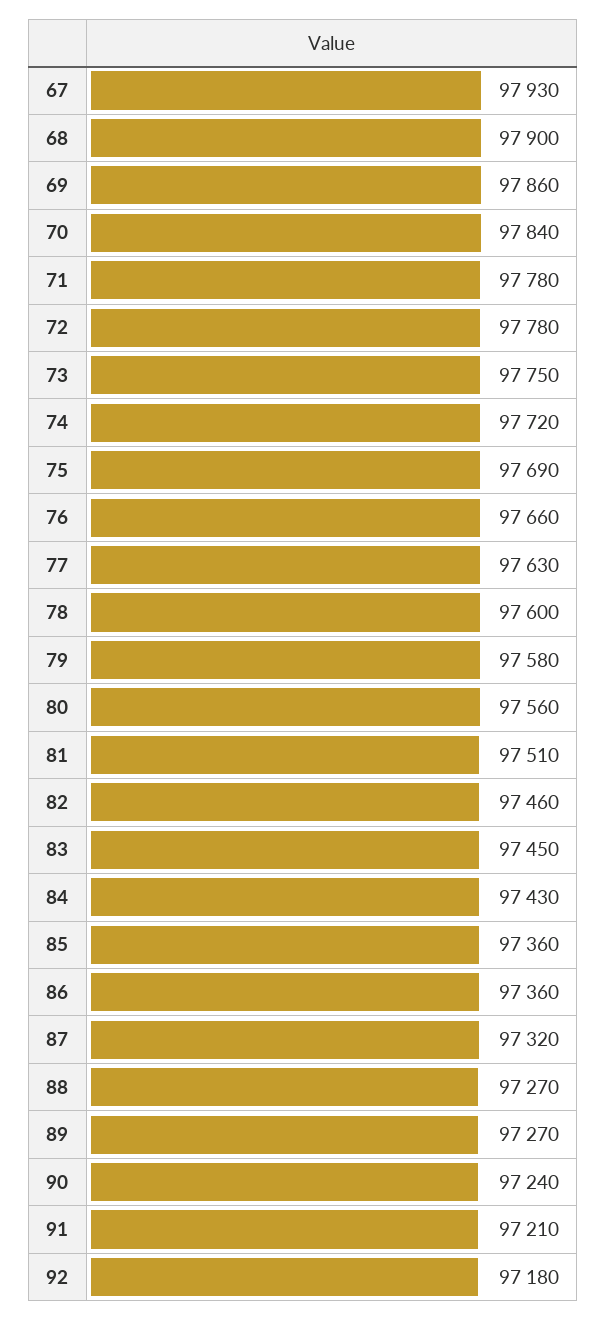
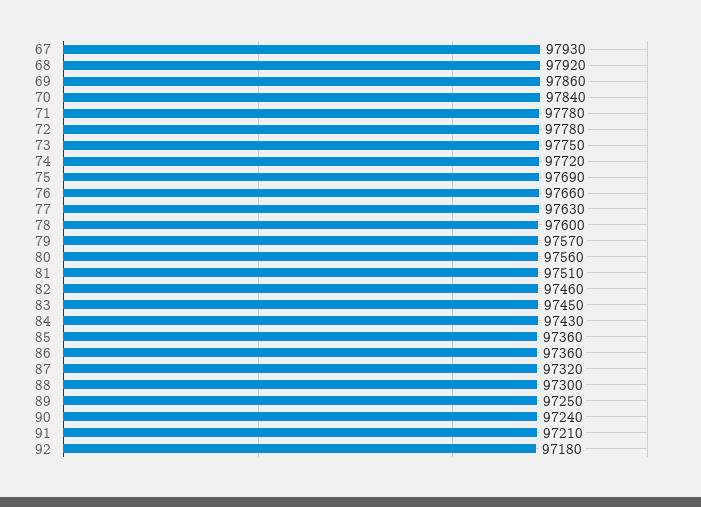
68: 97900 -> 97920
79: 97580 -> 97570
88: 97270 -> 97300
89: 97270 -> 97250

